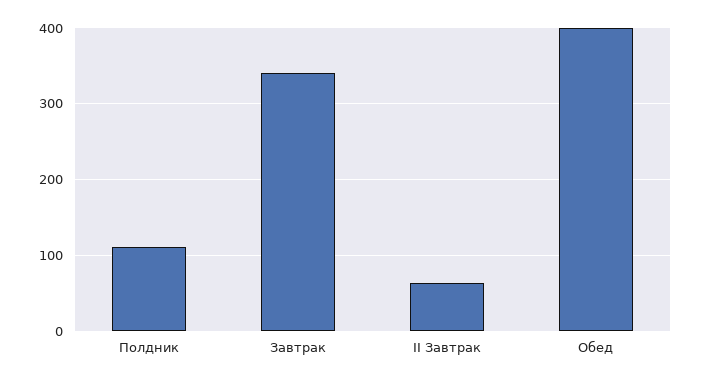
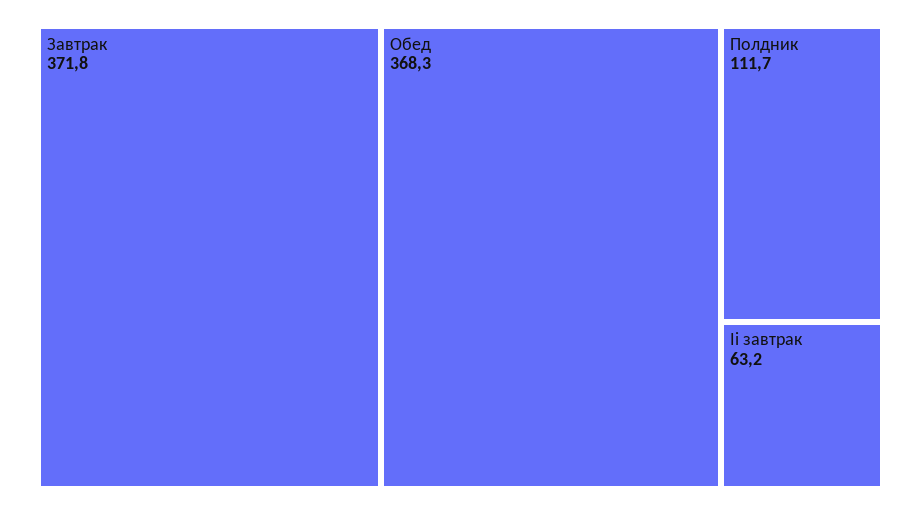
Завтрак: 340 -> 371.8
Обед: 400 -> 368.3

